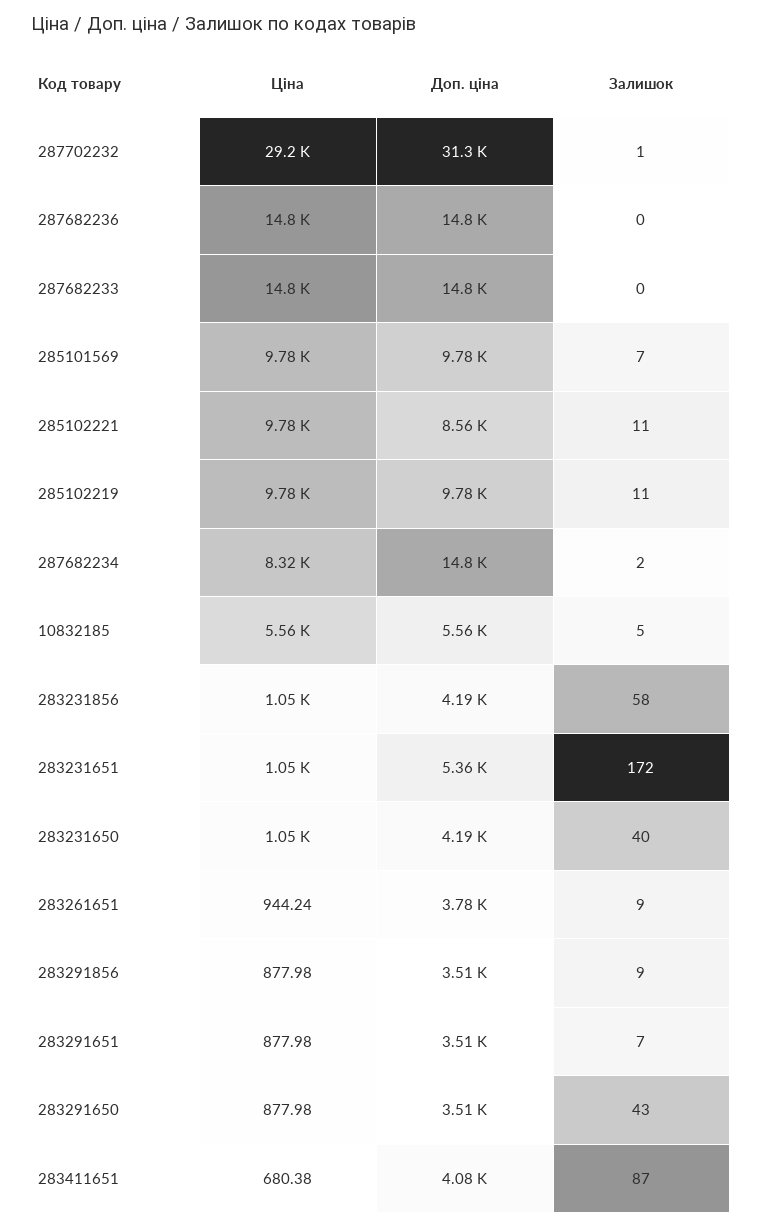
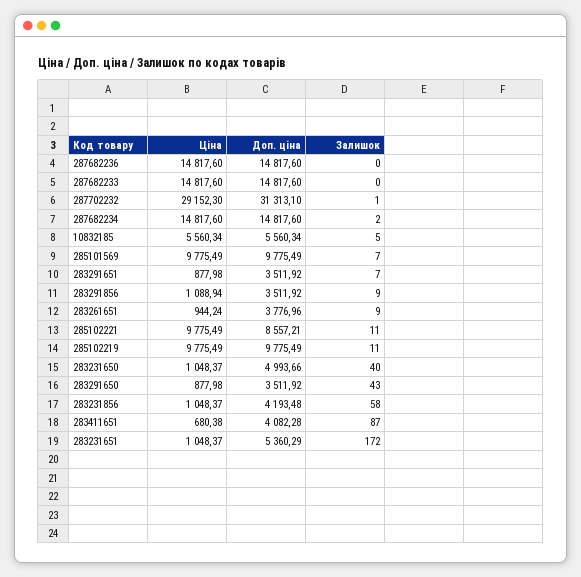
Ціна, 287682234: 8320 -> 14817.6
Доп. ціна, 283231650: 4190 -> 4993.66
Ціна, 283291856: 877.98 -> 1088.94

